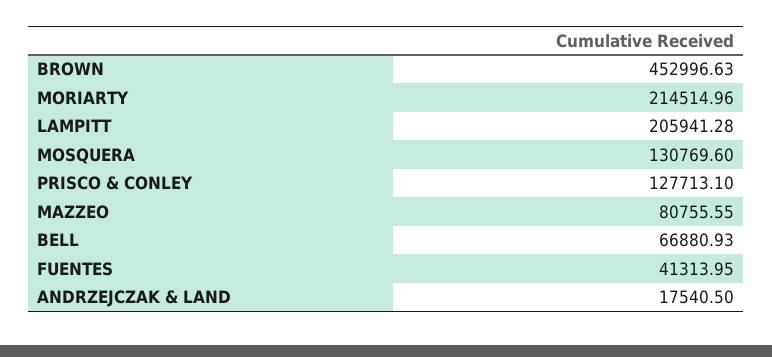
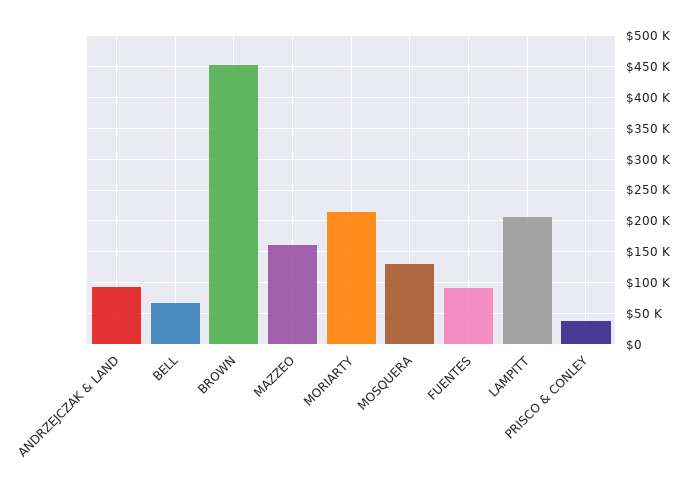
PRISCO & CONLEY: 127713.1 -> 40000
MAZZEO: 80755.55 -> 160000
FUENTES: 41313.95 -> 90000
ANDRZEJCZAK & LAND: 17540.5 -> 90000

